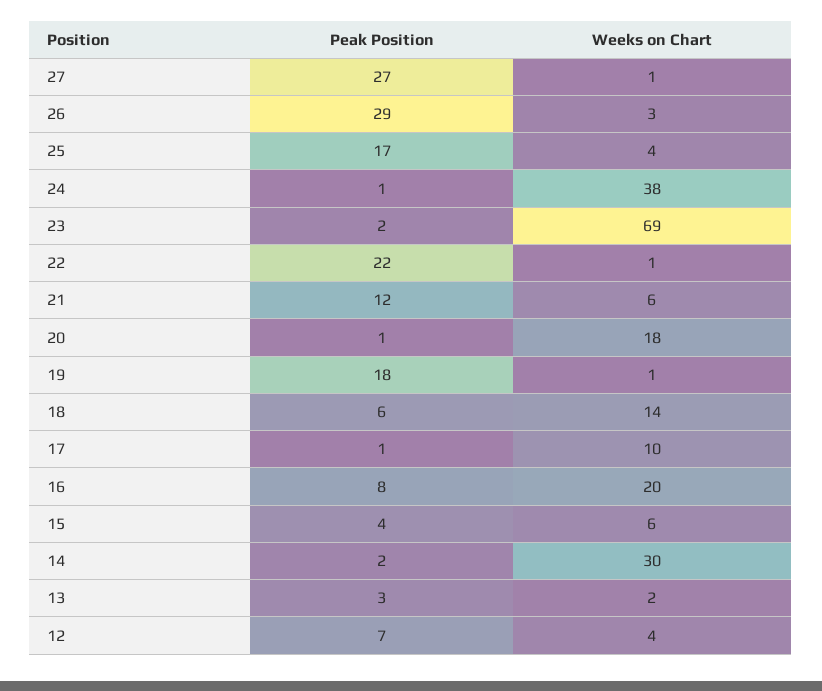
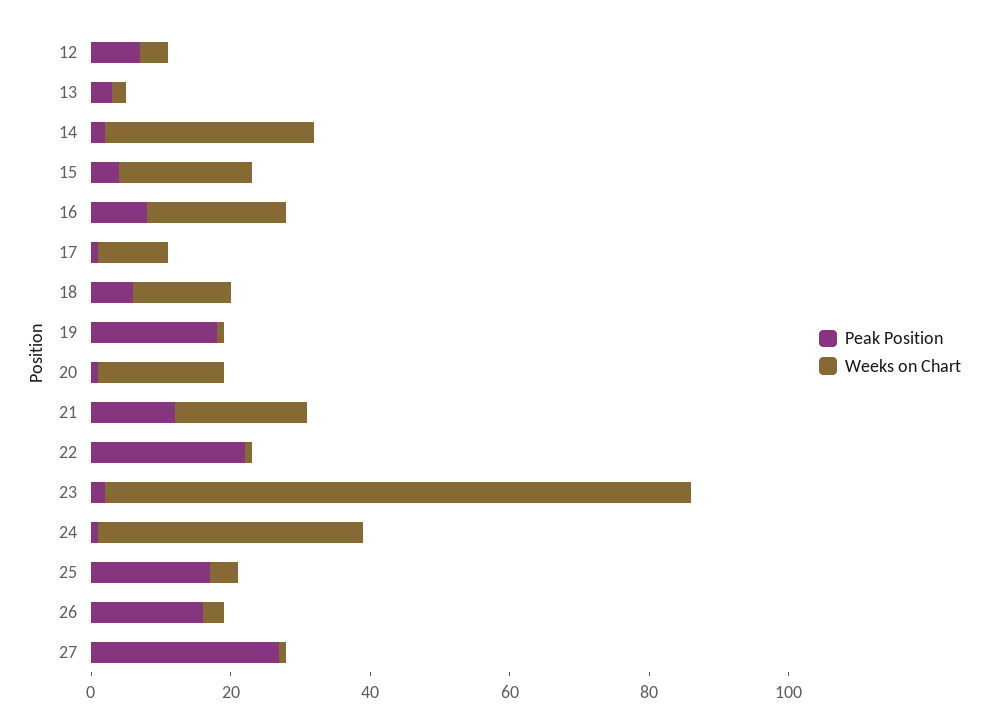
Peak Position, 26: 29 -> 15
Weeks on Chart, 23: 69 -> 85
Weeks on Chart, 21: 6 -> 20
Weeks on Chart, 15: 6 -> 20

